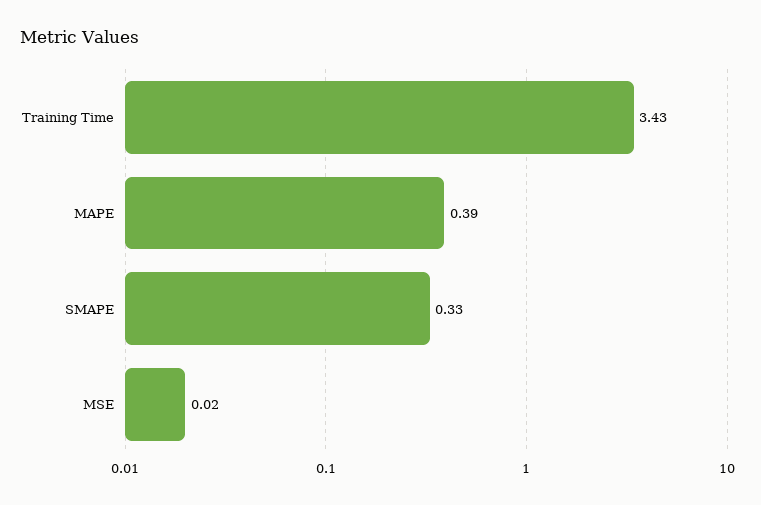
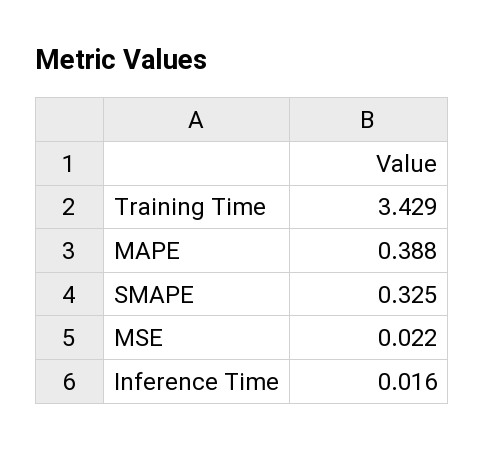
Inference Time: none -> 0.016

